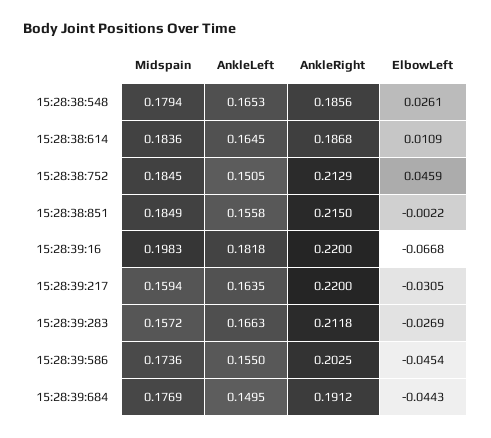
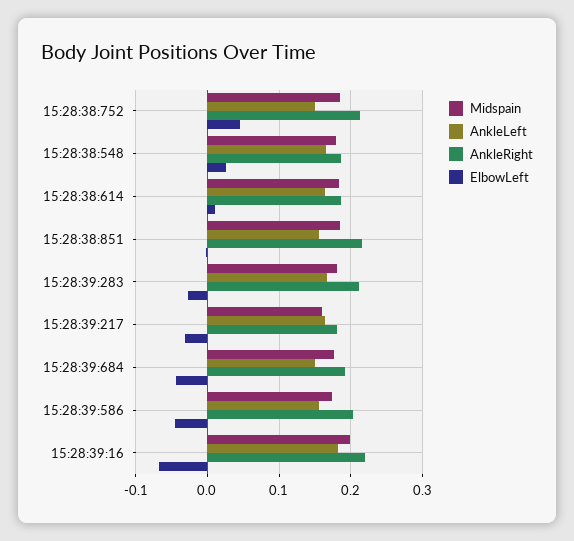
AnkleRight, 15:28:39:217: 0.22 -> 0.18
Midspain, 15:28:39:283: 0.1572 -> 0.18

